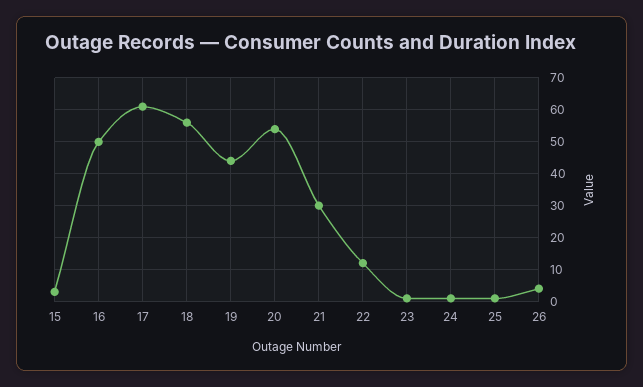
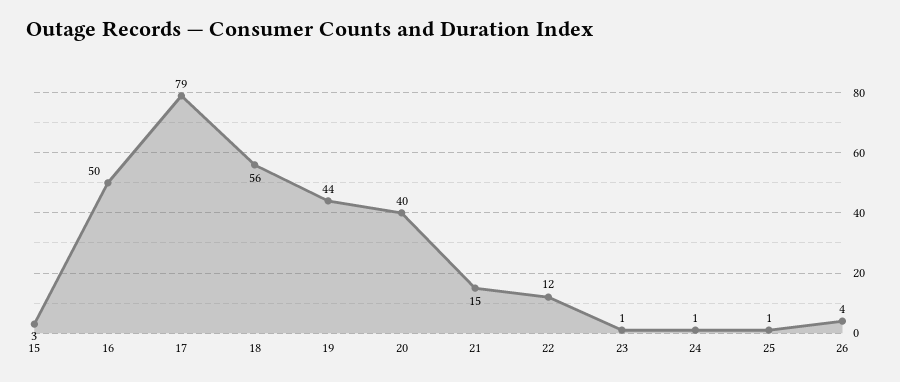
17: 60 -> 79
20: 55 -> 40
21: 30 -> 15

